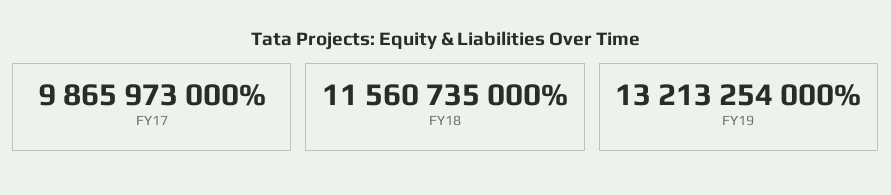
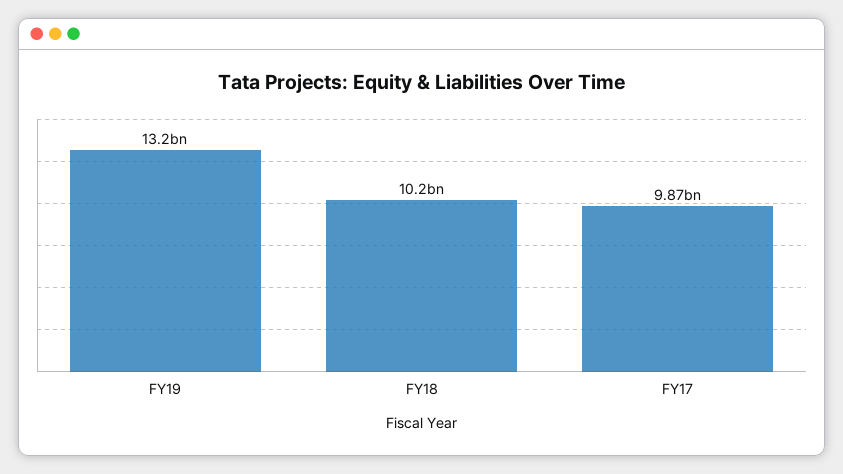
FY18: 11560735000 -> 10200000000

